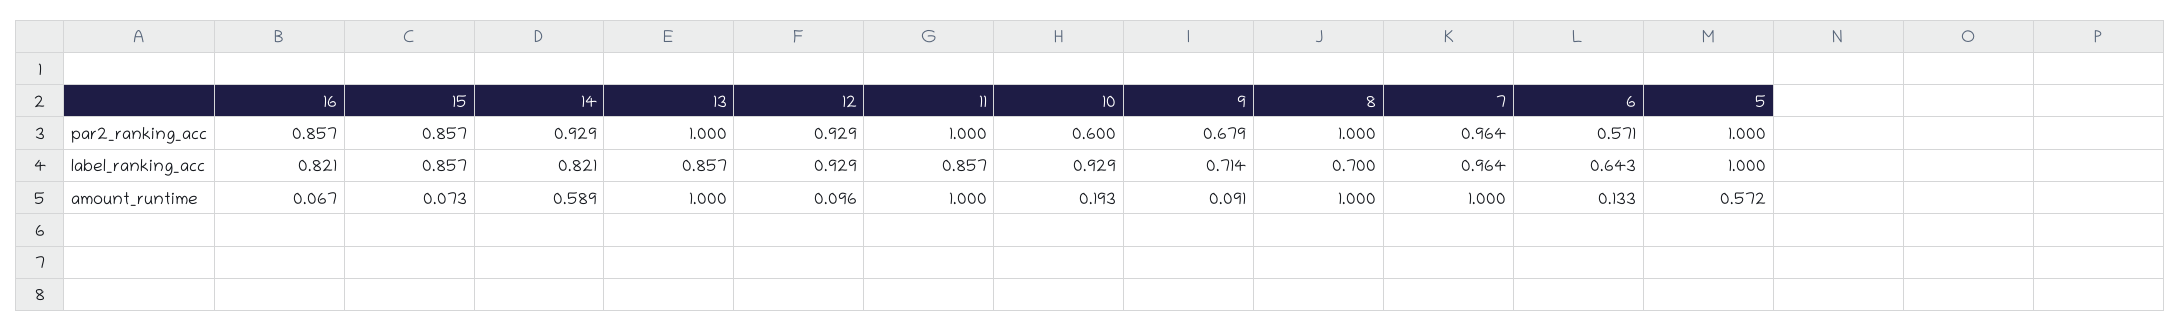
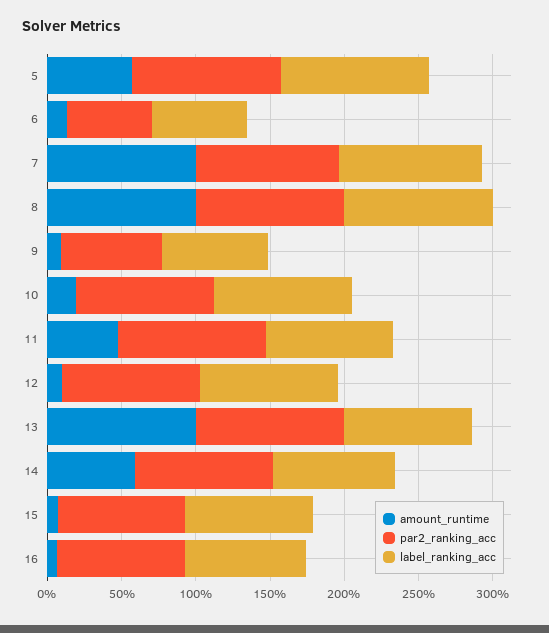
par2_ranking_acc, 10: 0.6 -> 0.9
label_ranking_acc, 8: 0.7 -> 1
amount_runtime, 11: 1 -> 0.5

